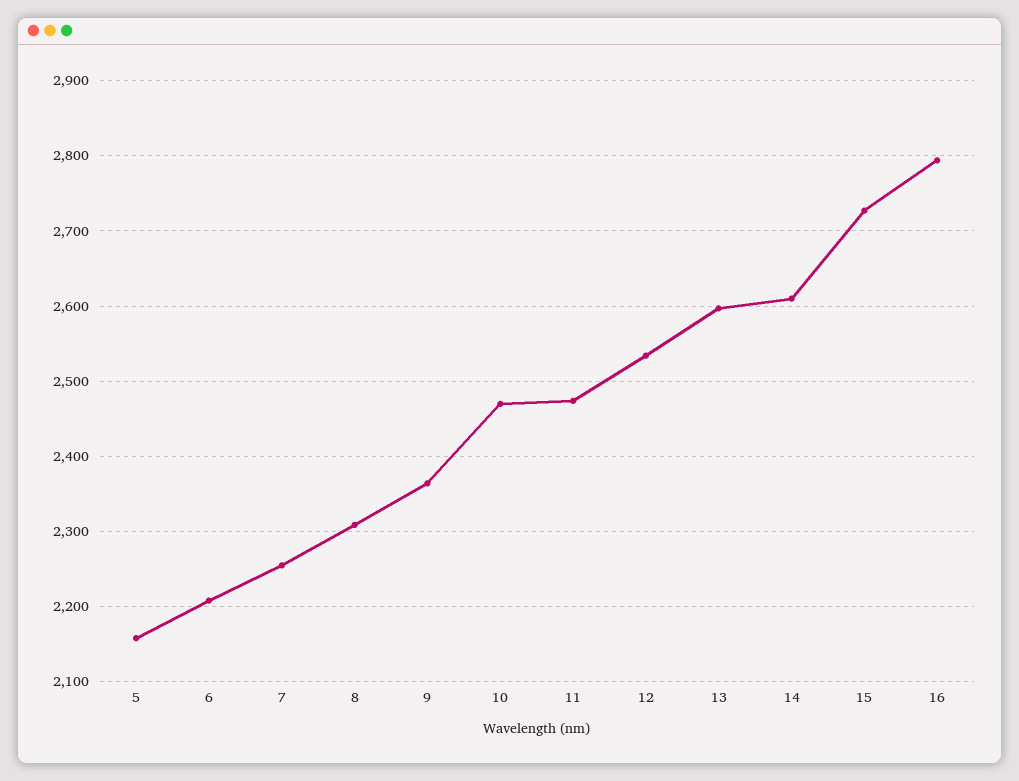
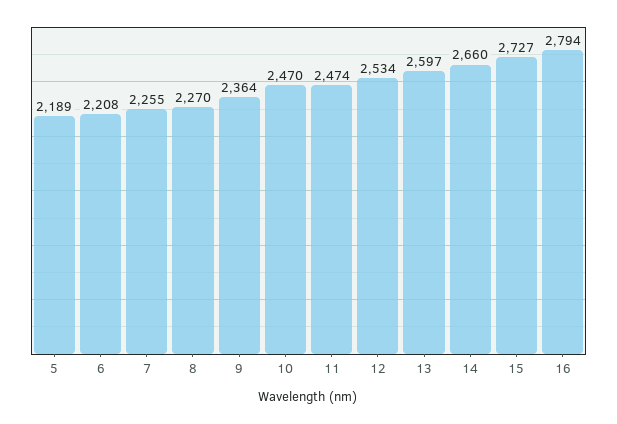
5: 2160 -> 2189
8: 2310 -> 2270
14: 2610 -> 2660

